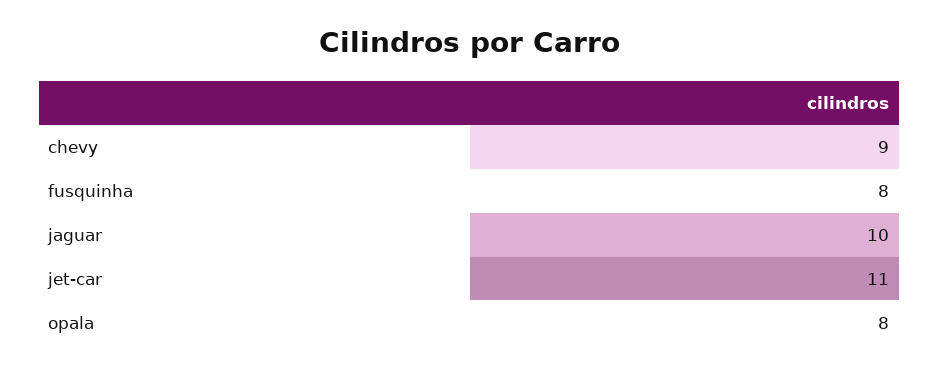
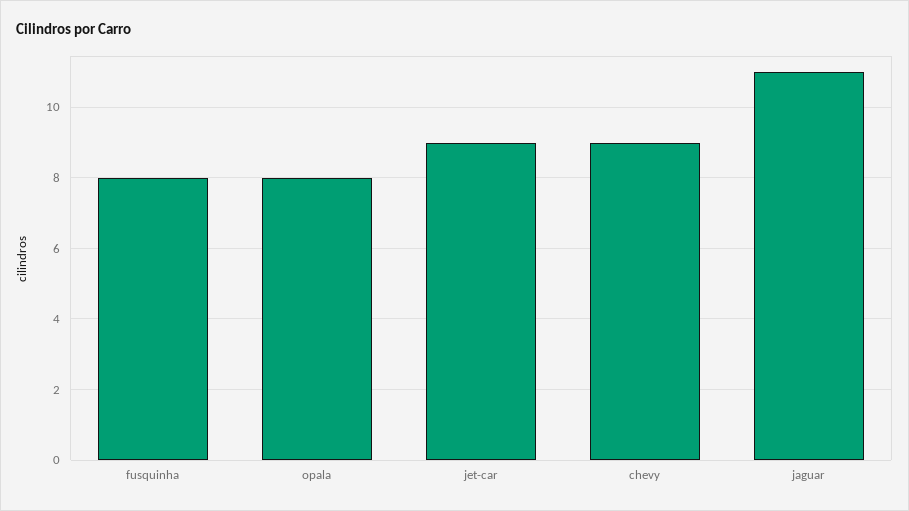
jaguar: 10 -> 11
jet-car: 11 -> 9

